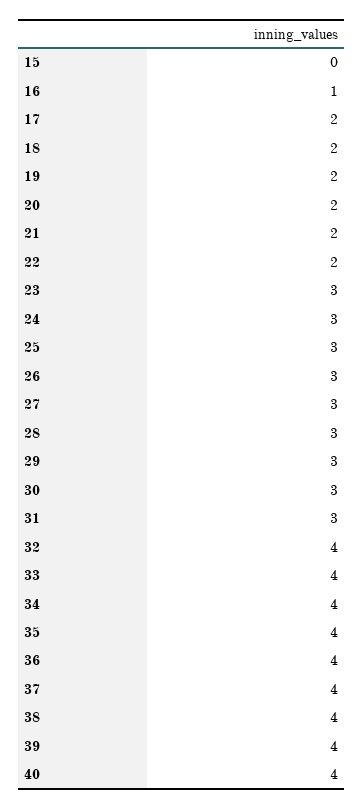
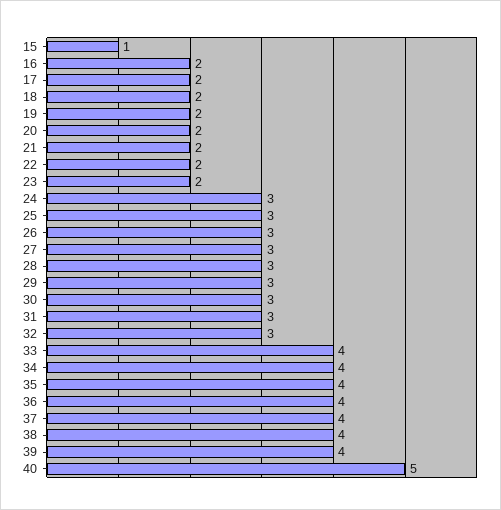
15: 0 -> 1
16: 1 -> 2
23: 3 -> 2
32: 4 -> 3
40: 4 -> 5

